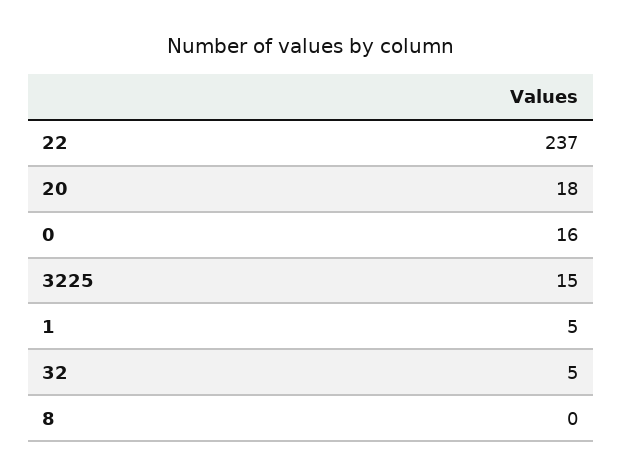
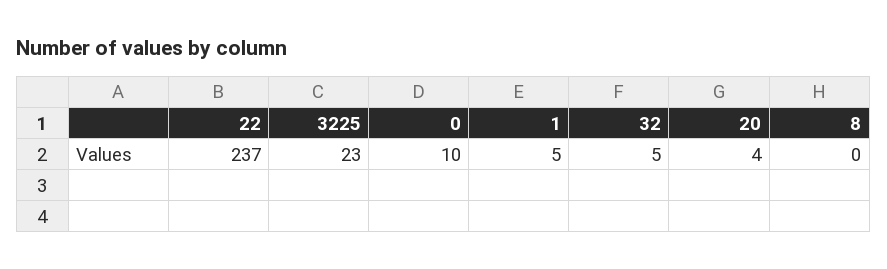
20: 18 -> 4
0: 16 -> 10
3225: 15 -> 23

